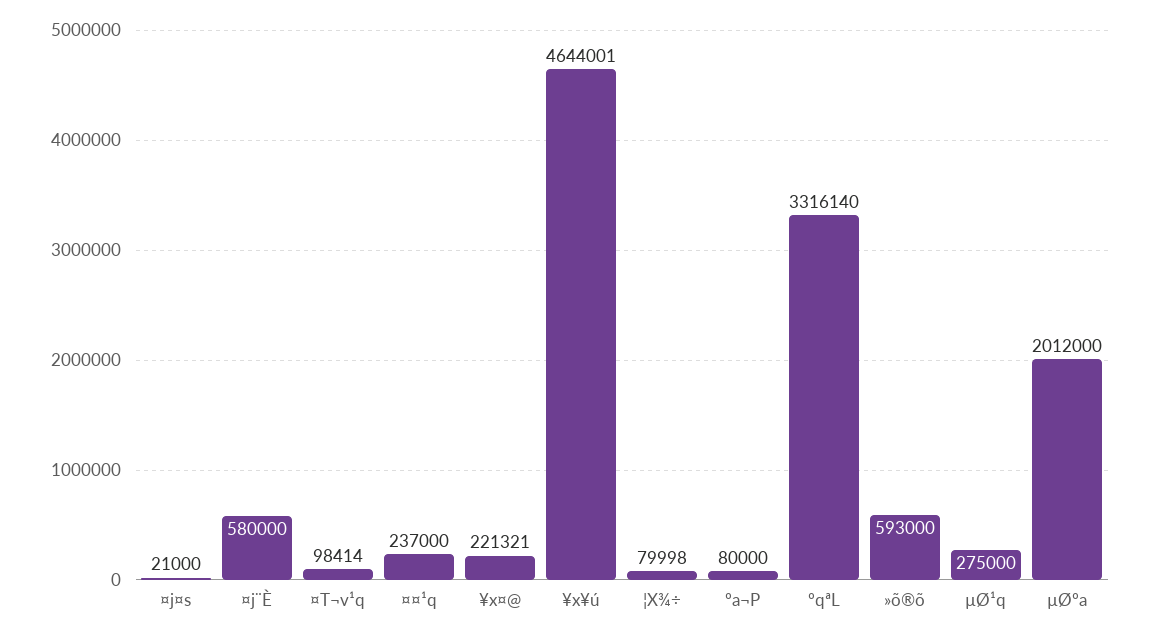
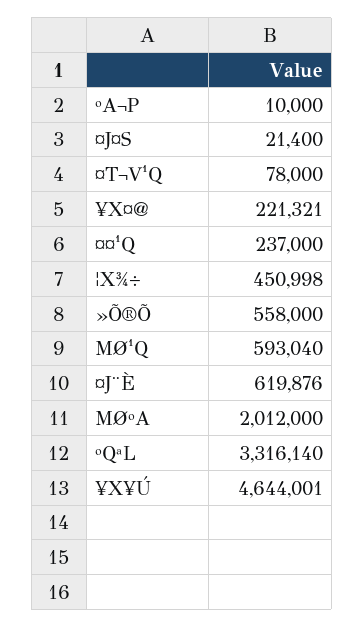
¤j¤s: 21000 -> 21400
¤j¨È: 580000 -> 619876
¤T¬v¹q: 98414 -> 78000
¦X¾÷: 79998 -> 450998
ºa¬P: 80000 -> 10000
»õ®õ: 593000 -> 558000
µØ¹q: 275000 -> 593040

